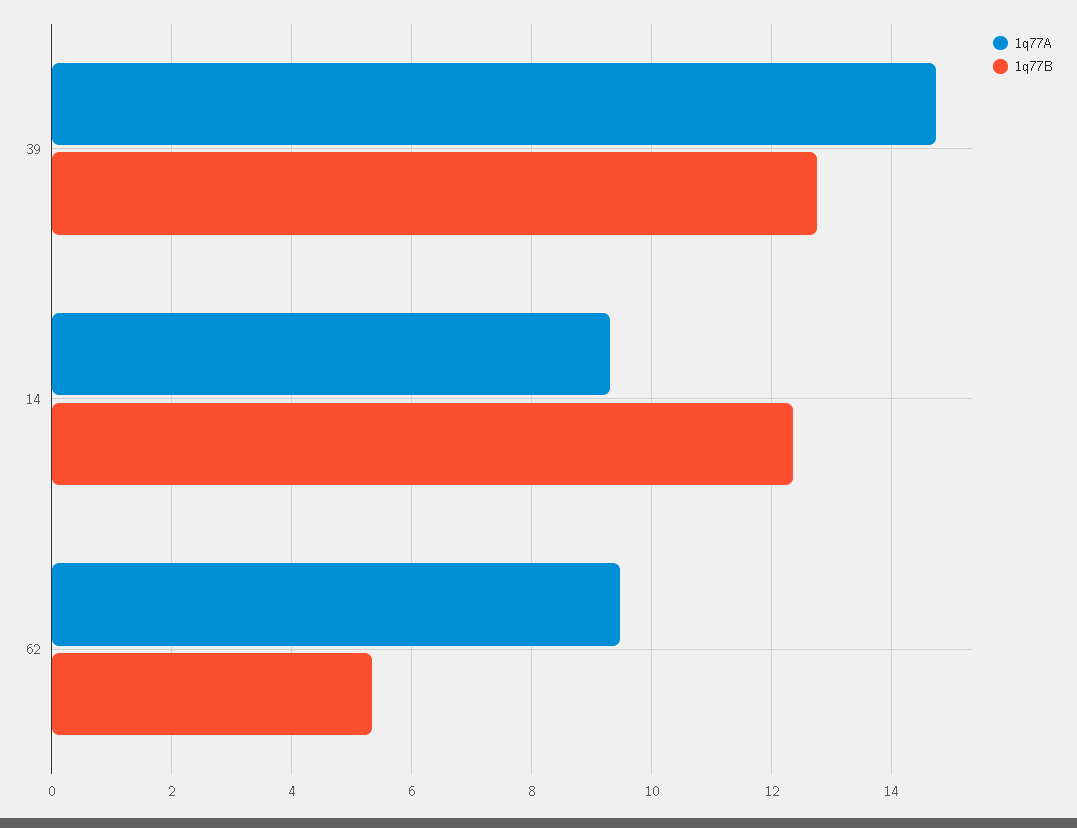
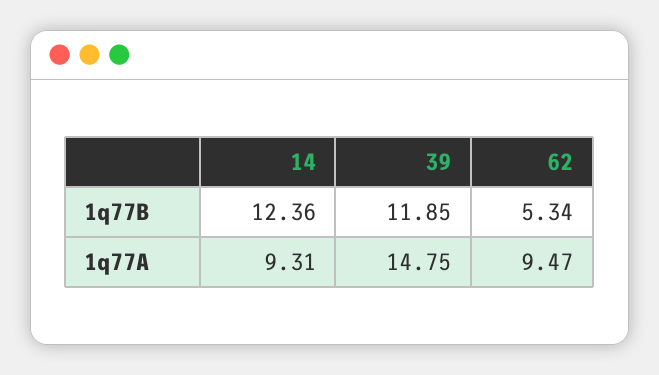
1q77B, 39: 12.8 -> 11.85

